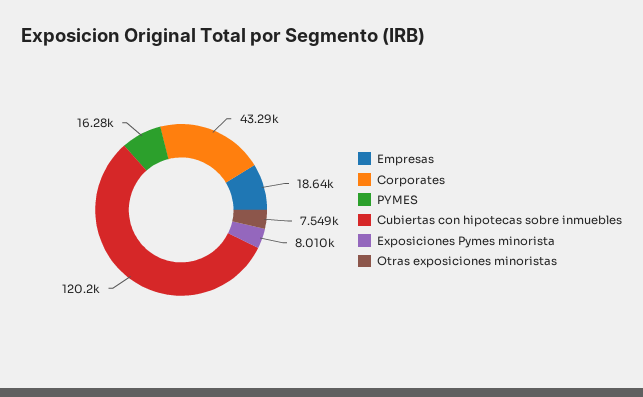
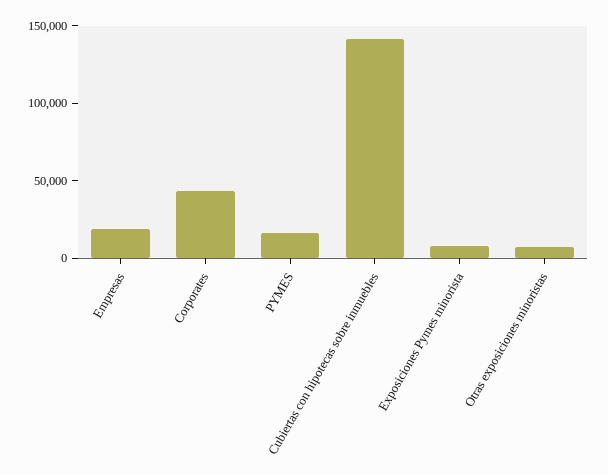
Cubiertas con hipotecas sobre inmuebles: 120200 -> 140000

